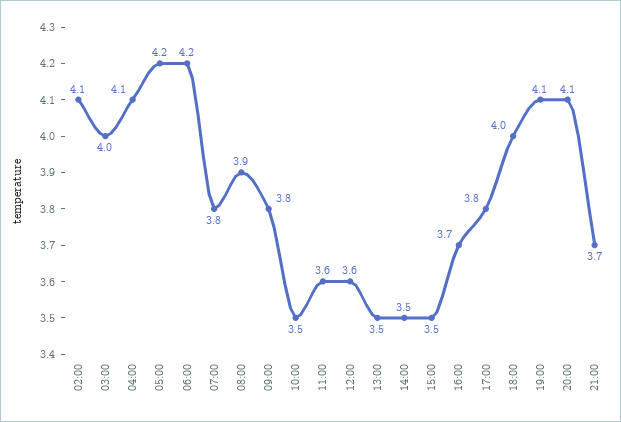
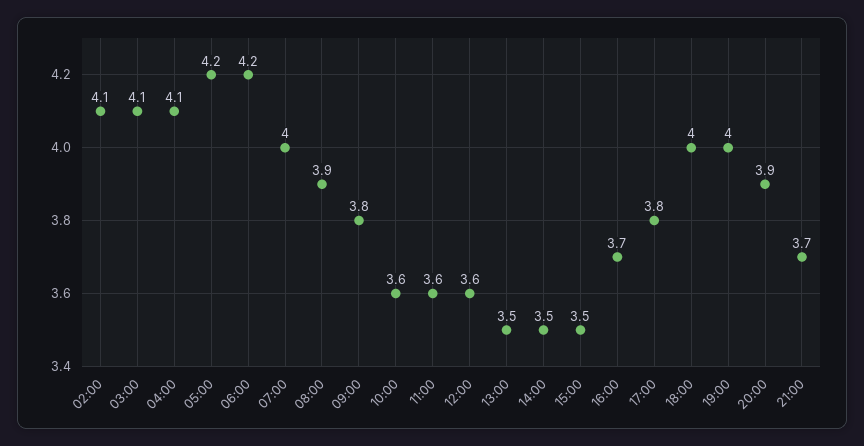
03:00: 4 -> 4.1
07:00: 3.8 -> 4
10:00: 3.5 -> 3.6
19:00: 4.1 -> 4
20:00: 4.1 -> 3.9

